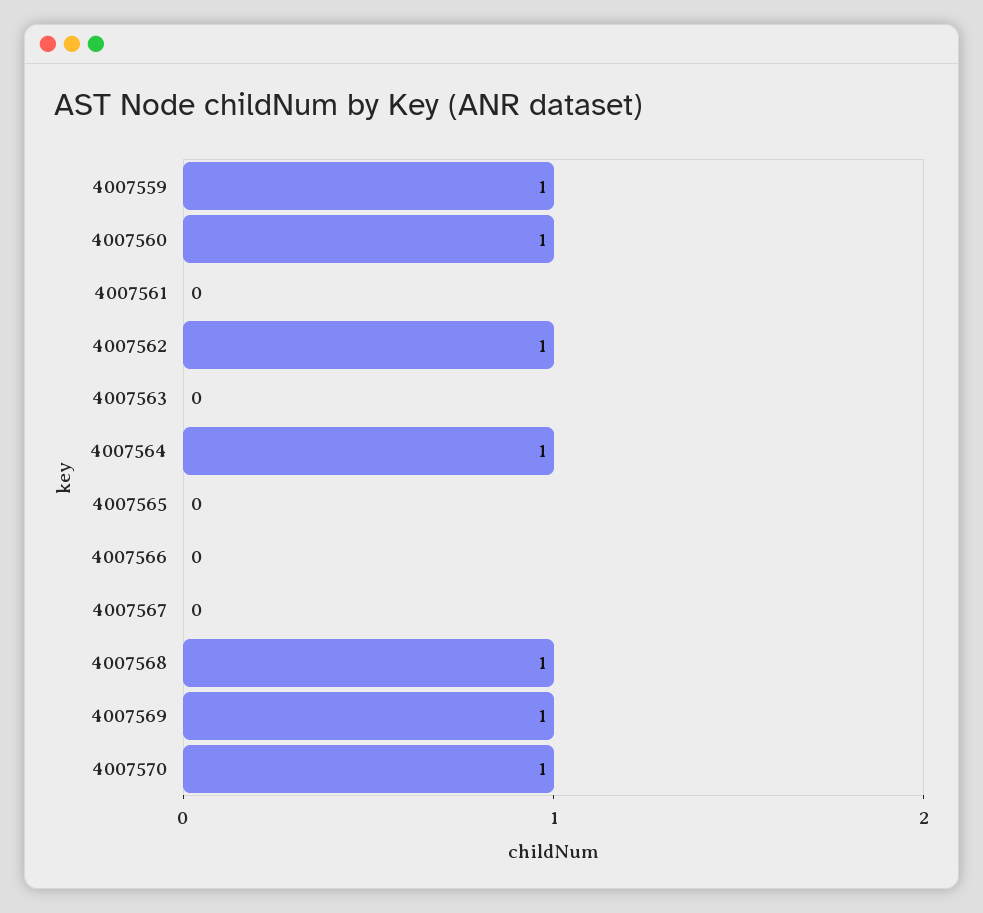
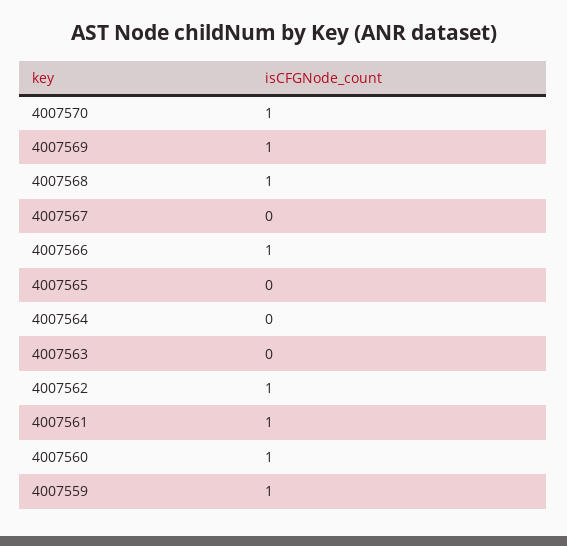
4007561: 0 -> 1
4007564: 1 -> 0
4007566: 0 -> 1

